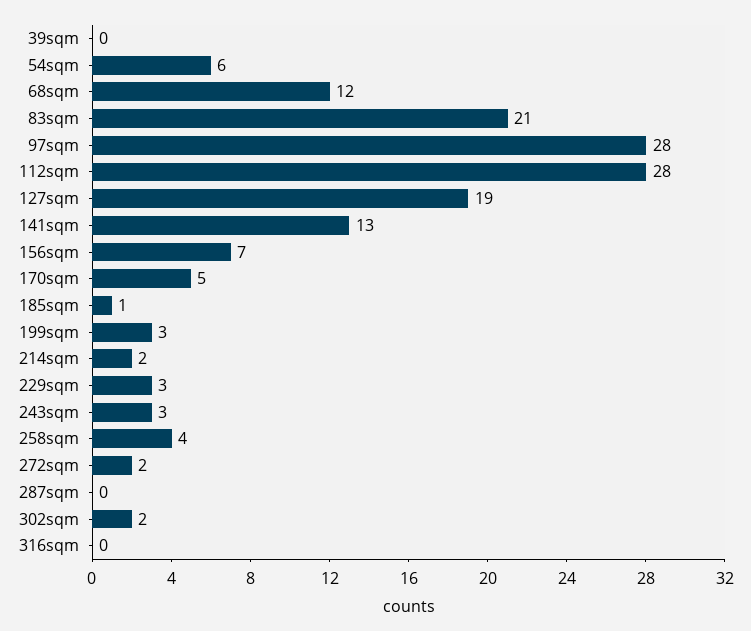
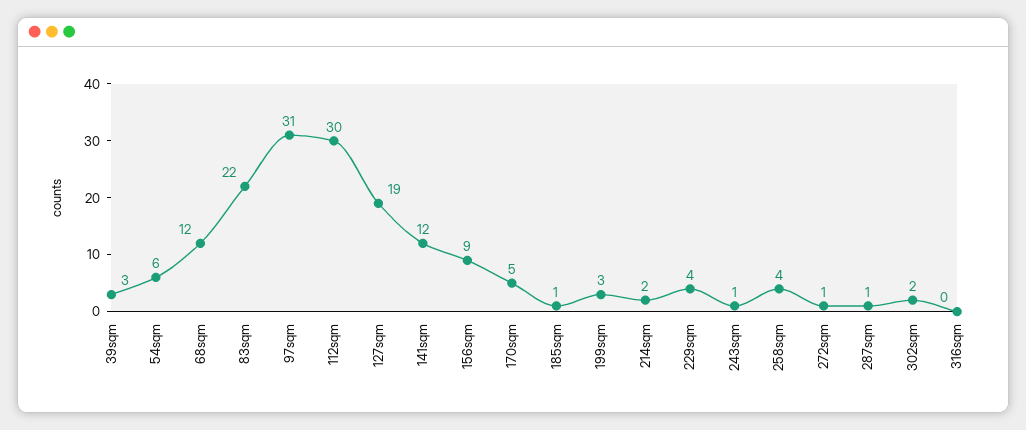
39sqm: 0 -> 3
83sqm: 21 -> 22
97sqm: 28 -> 31
112sqm: 28 -> 30
141sqm: 13 -> 12
156sqm: 7 -> 9
229sqm: 3 -> 4
243sqm: 3 -> 1
272sqm: 2 -> 1
287sqm: 0 -> 1

